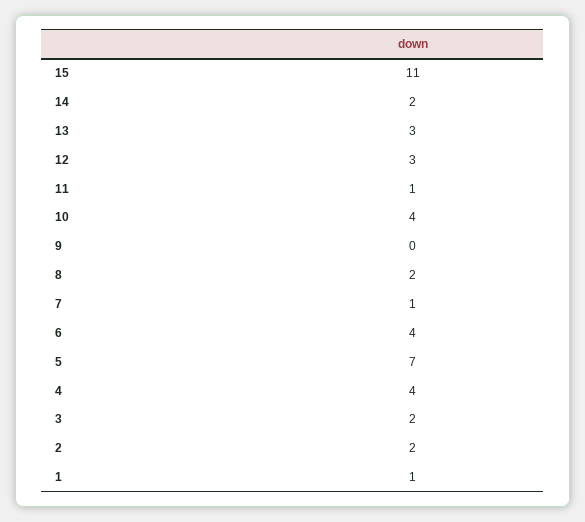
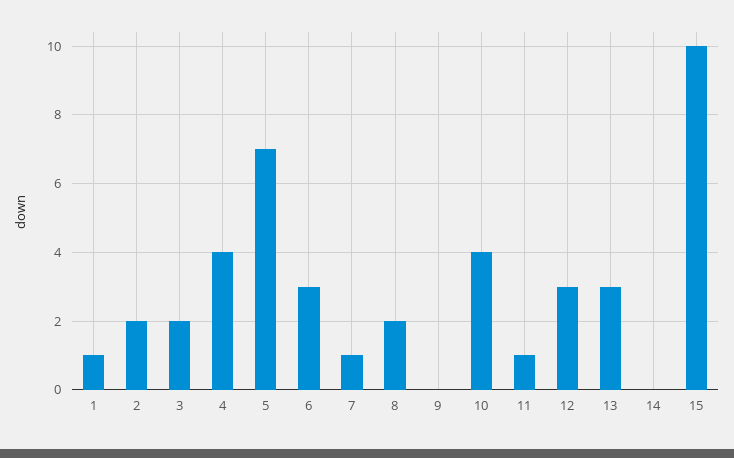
15: 11 -> 10
14: 2 -> 0
6: 4 -> 3

